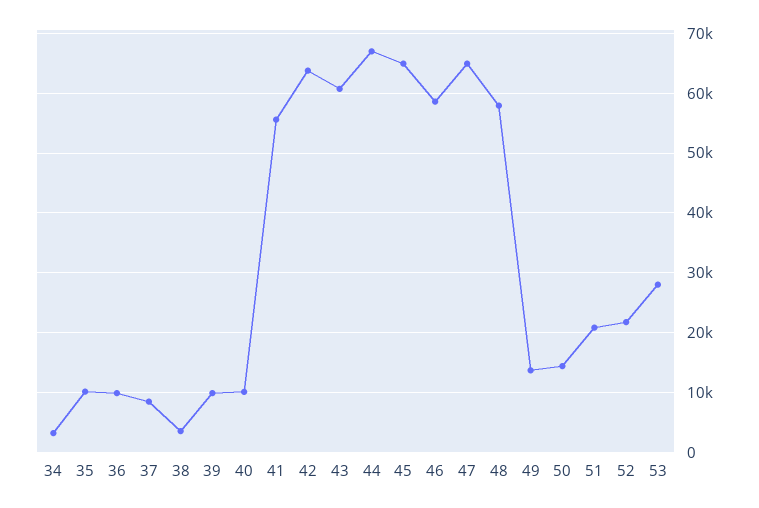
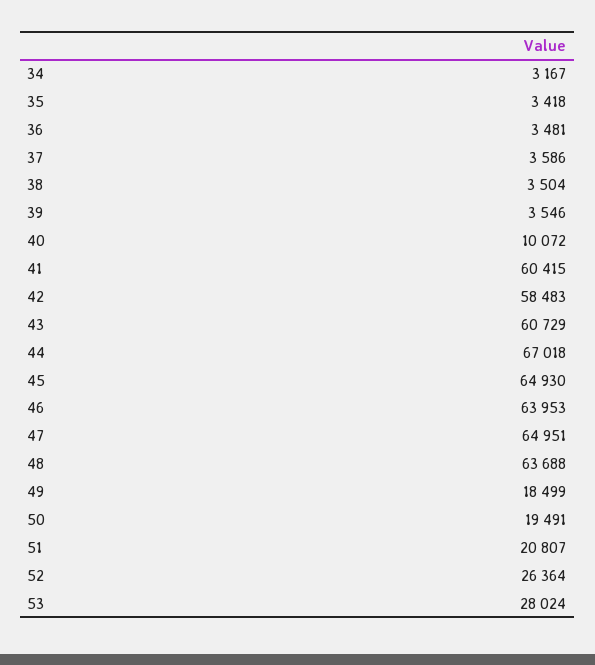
35: 10000 -> 3418
36: 10000 -> 3481
37: 8000 -> 3586
39: 10000 -> 3546
41: 56000 -> 60415
42: 64000 -> 58483
46: 58000 -> 63953
48: 58000 -> 63688
49: 14000 -> 18499
50: 14000 -> 19491
52: 22000 -> 26364

